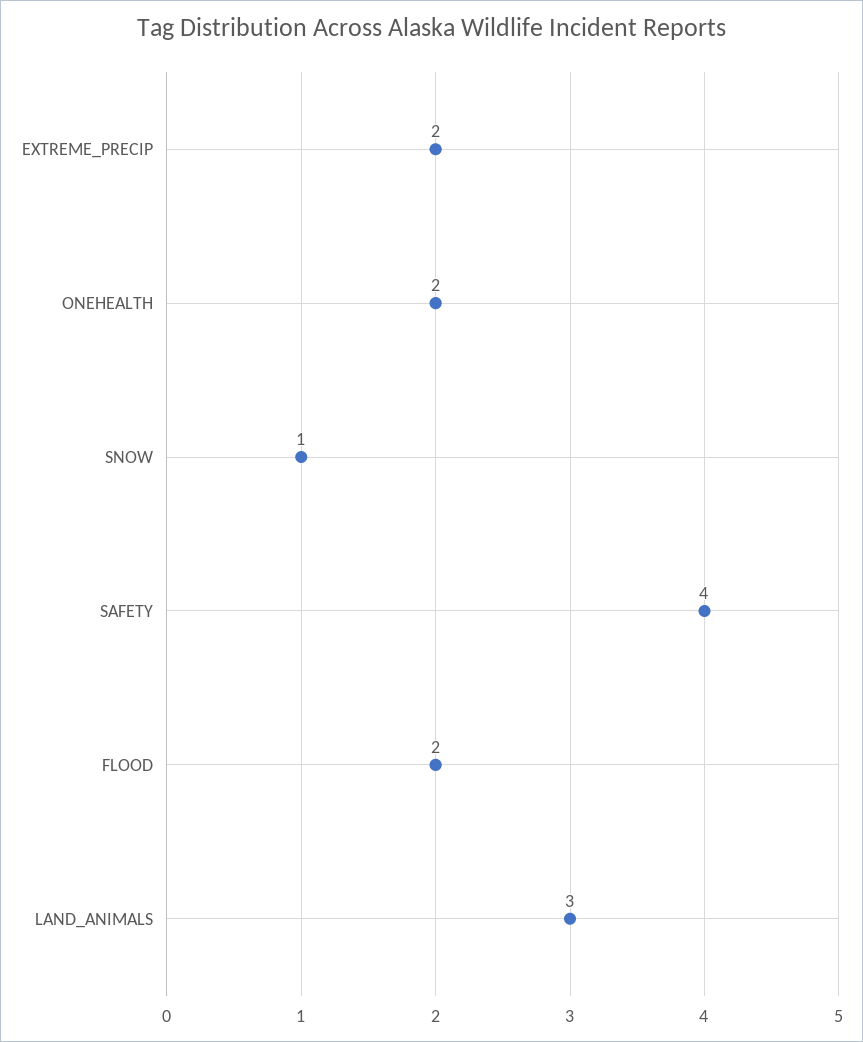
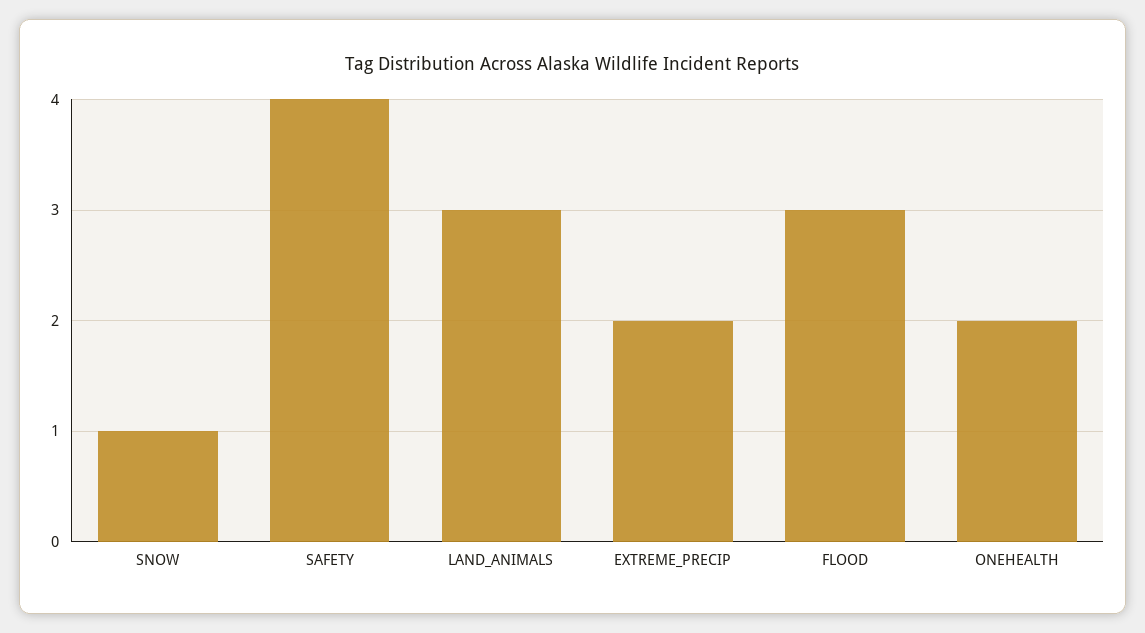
FLOOD: 2 -> 3

